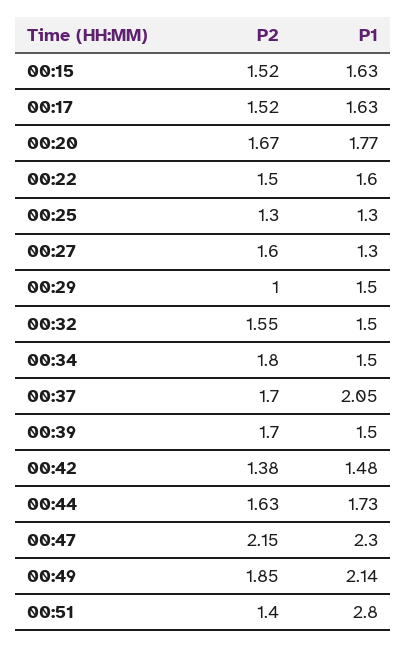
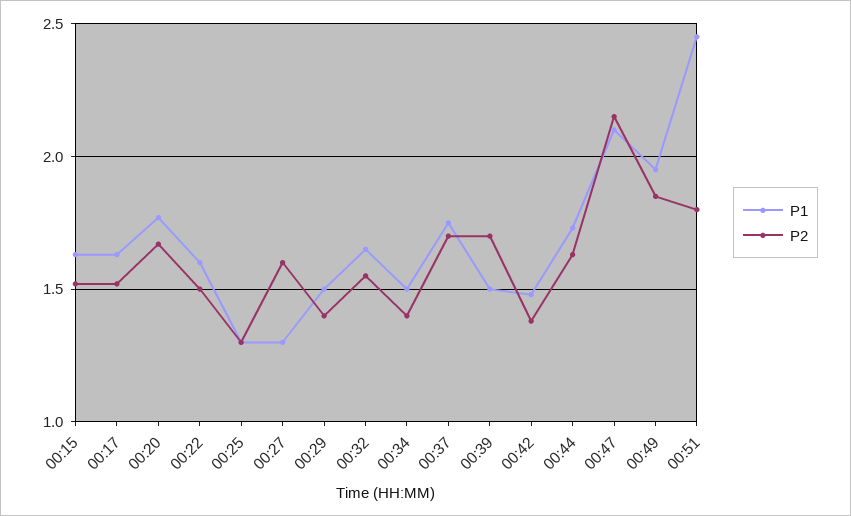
P2, 00:29: 1 -> 1.4
P1, 00:32: 1.5 -> 1.65
P2, 00:34: 1.8 -> 1.4
P1, 00:37: 2.05 -> 1.75
P1, 00:47: 2.3 -> 2.1
P1, 00:49: 2.14 -> 1.95
P2, 00:51: 1.4 -> 1.8
P1, 00:51: 2.8 -> 2.45

